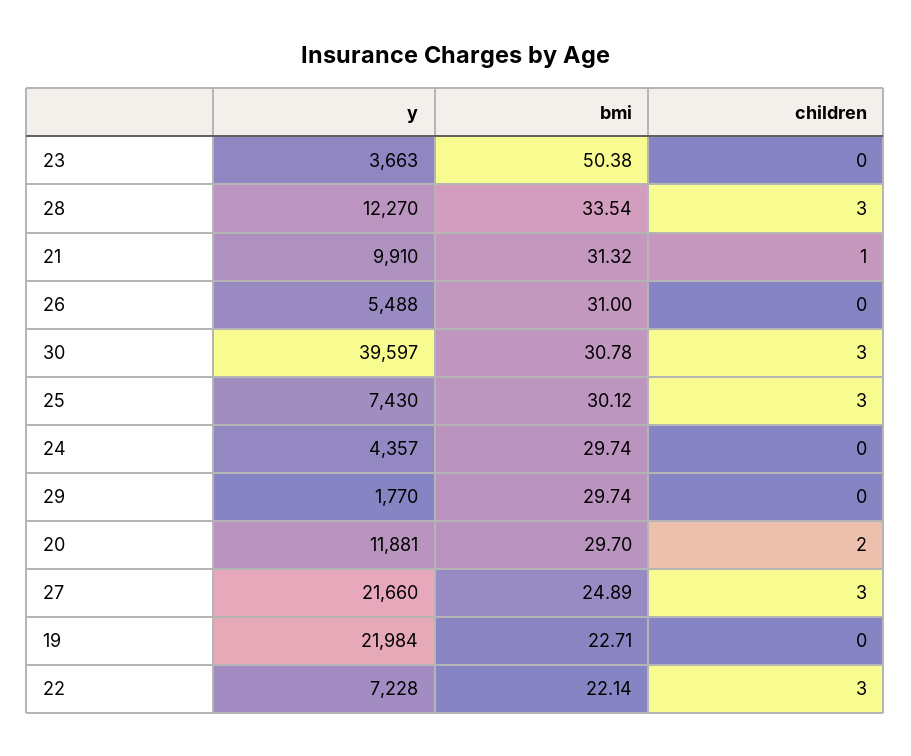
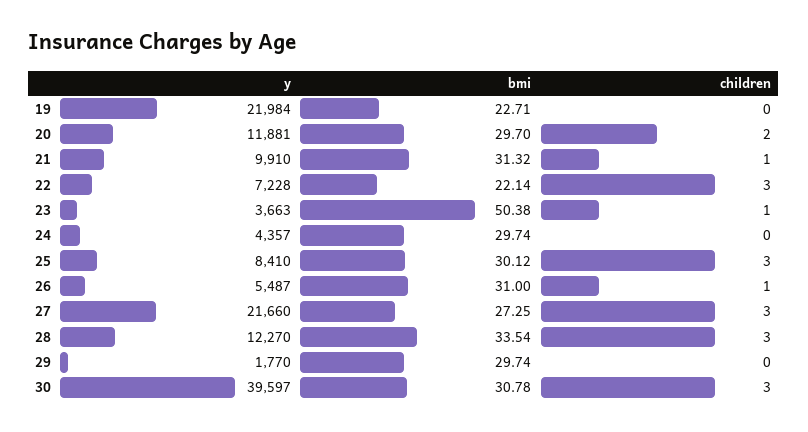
children, 23: 0 -> 1
y, 26: 5488 -> 5487
children, 26: 0 -> 1
y, 25: 7430 -> 8410
bmi, 27: 24.89 -> 27.25

